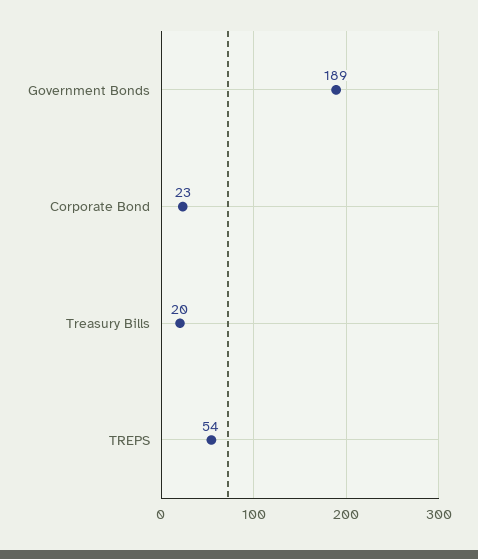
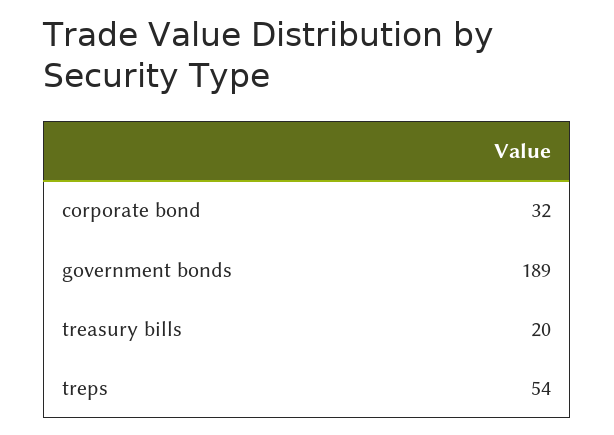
Corporate Bond: 23 -> 32

